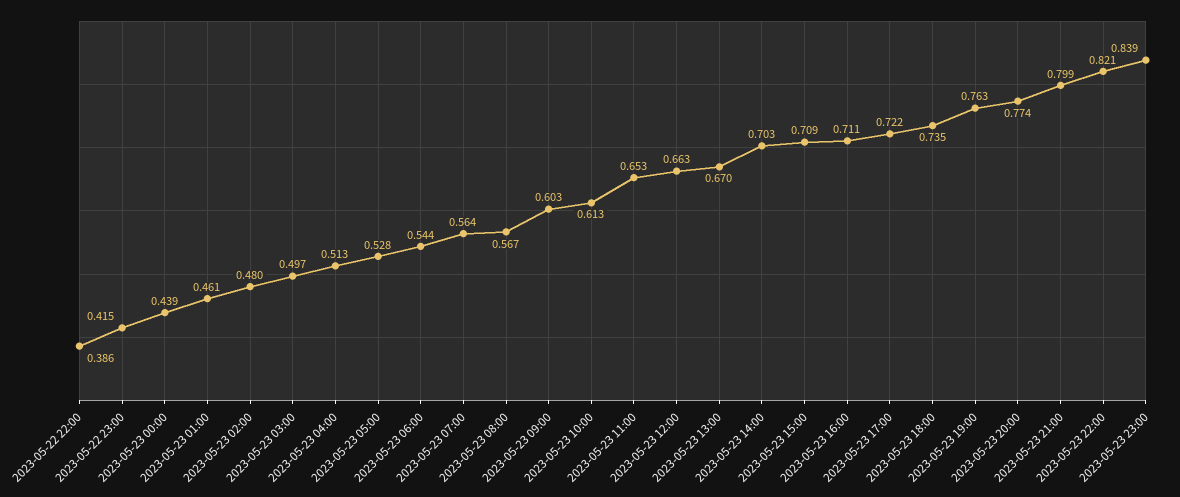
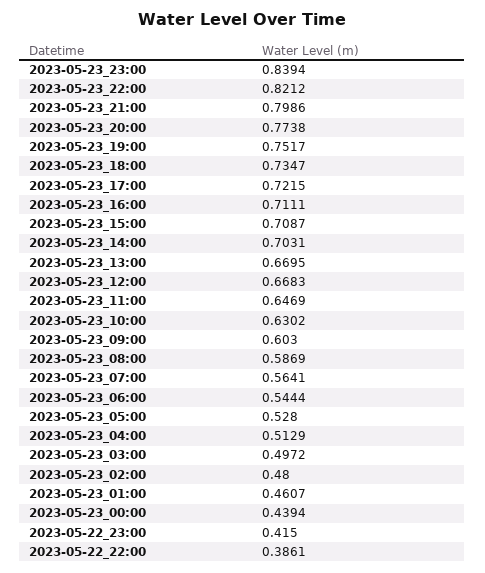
2023-05-23 08:00: 0.567 -> 0.5869
2023-05-23 10:00: 0.613 -> 0.6302
2023-05-23 11:00: 0.653 -> 0.6469
2023-05-23 12:00: 0.663 -> 0.6683
2023-05-23 19:00: 0.763 -> 0.7517

